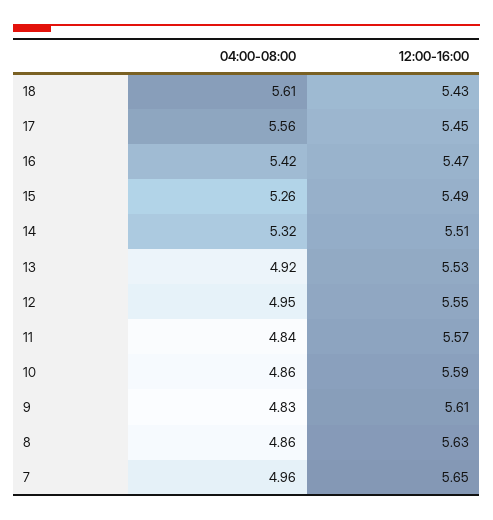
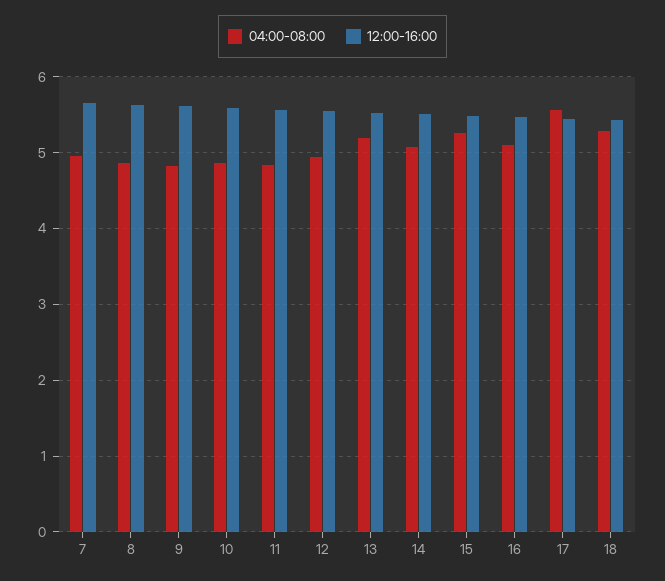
04:00-08:00, 18: 5.61 -> 5.3
04:00-08:00, 16: 5.42 -> 5.1
04:00-08:00, 14: 5.32 -> 5.1
04:00-08:00, 13: 4.92 -> 5.2

